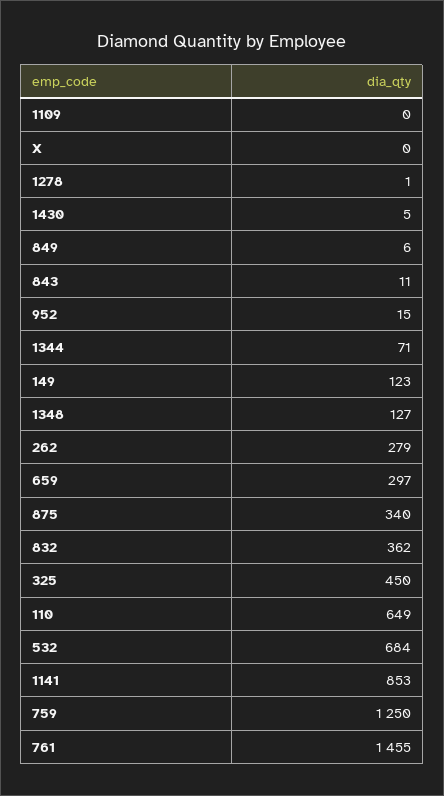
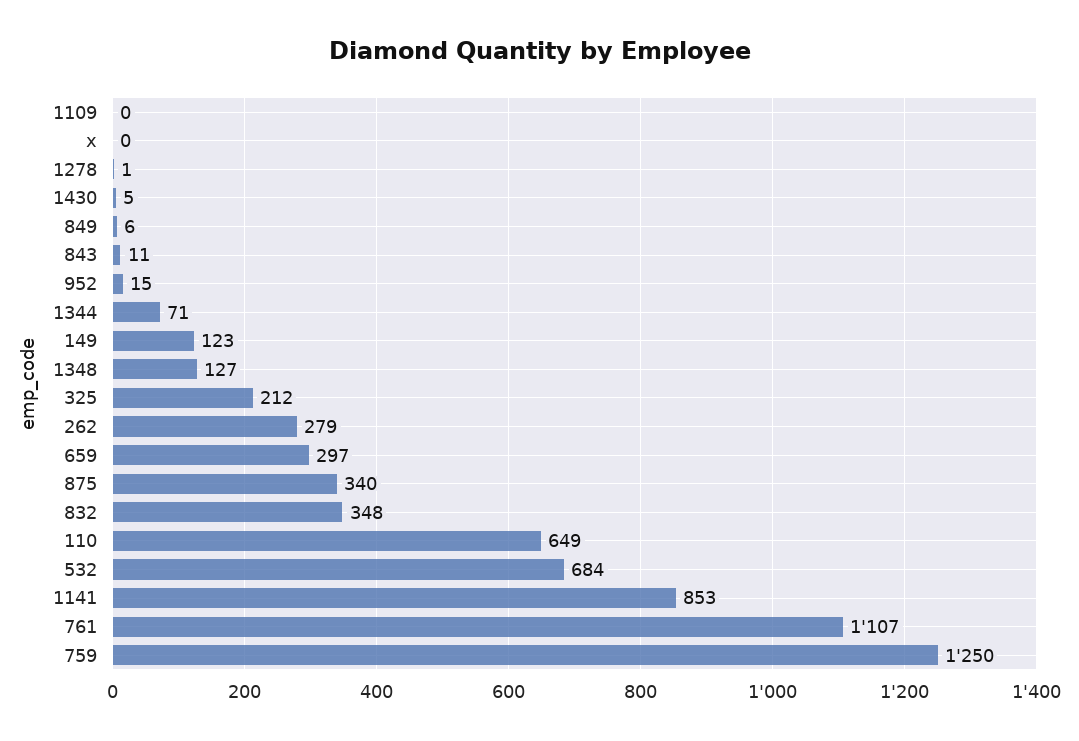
832: 362 -> 348
325: 450 -> 212
761: 1455 -> 1107

